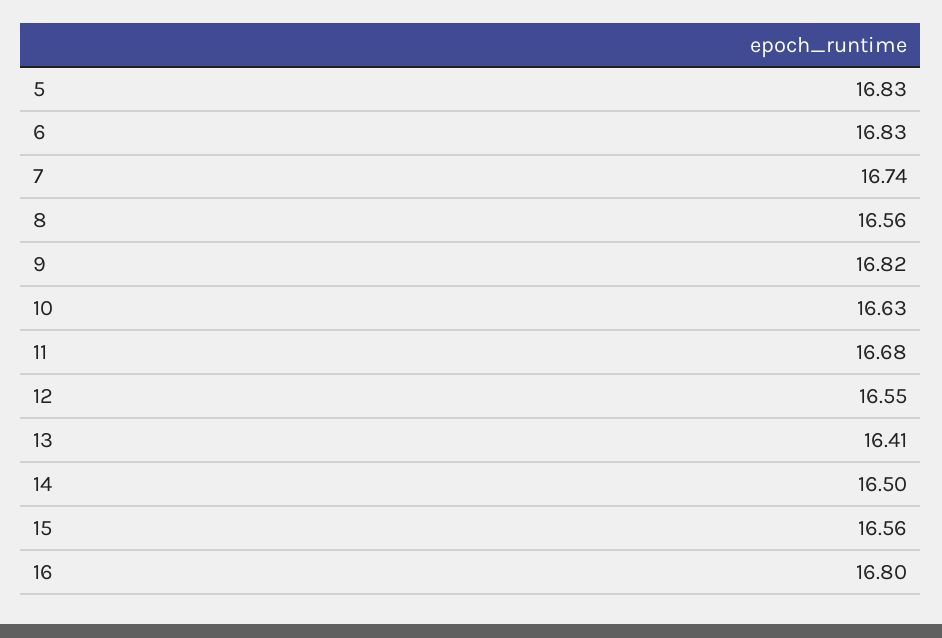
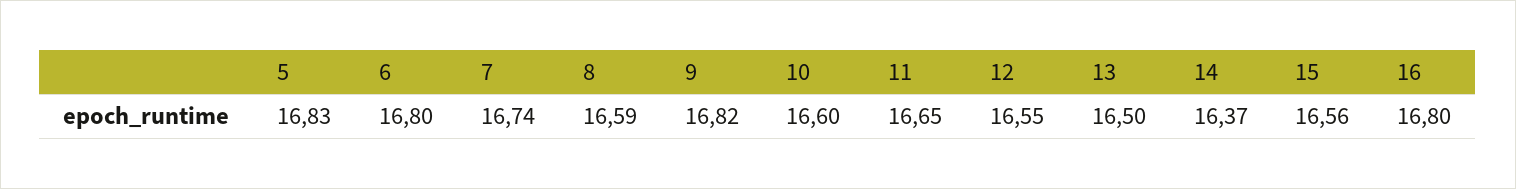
6: 16.83 -> 16.8
8: 16.56 -> 16.59
10: 16.63 -> 16.6
11: 16.68 -> 16.65
13: 16.41 -> 16.5
14: 16.5 -> 16.37

